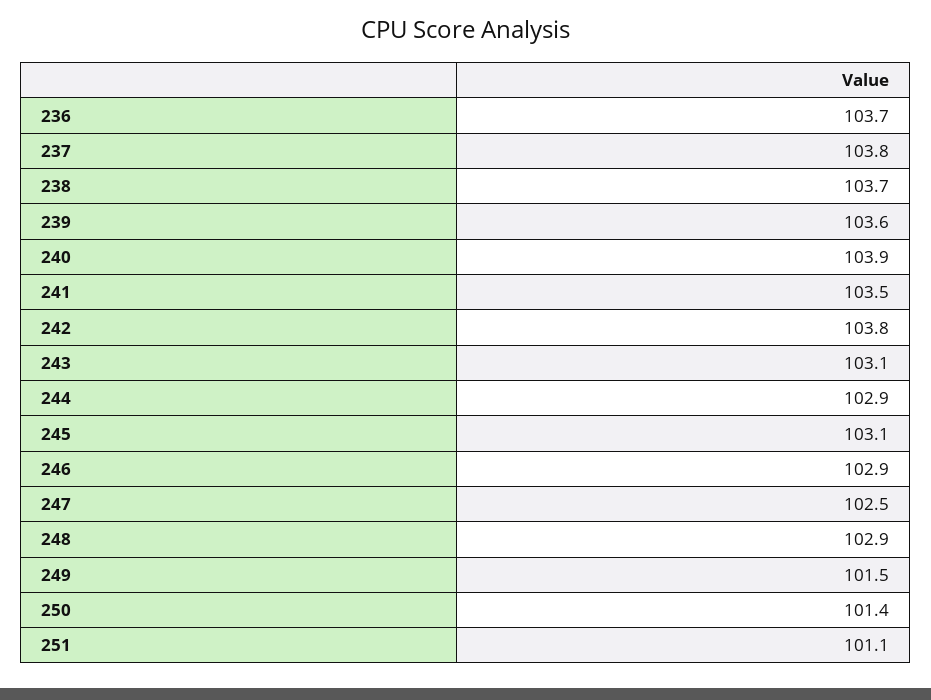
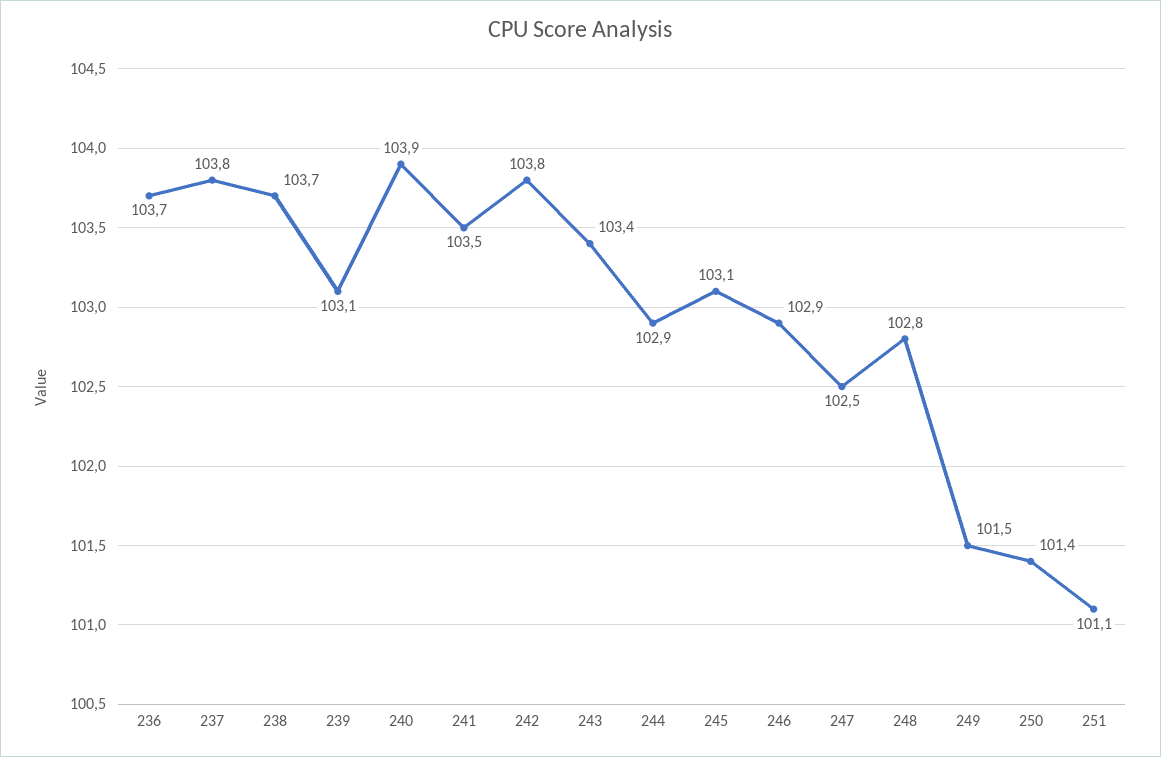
239: 103.6 -> 103.1
243: 103.1 -> 103.4
248: 102.9 -> 102.8

